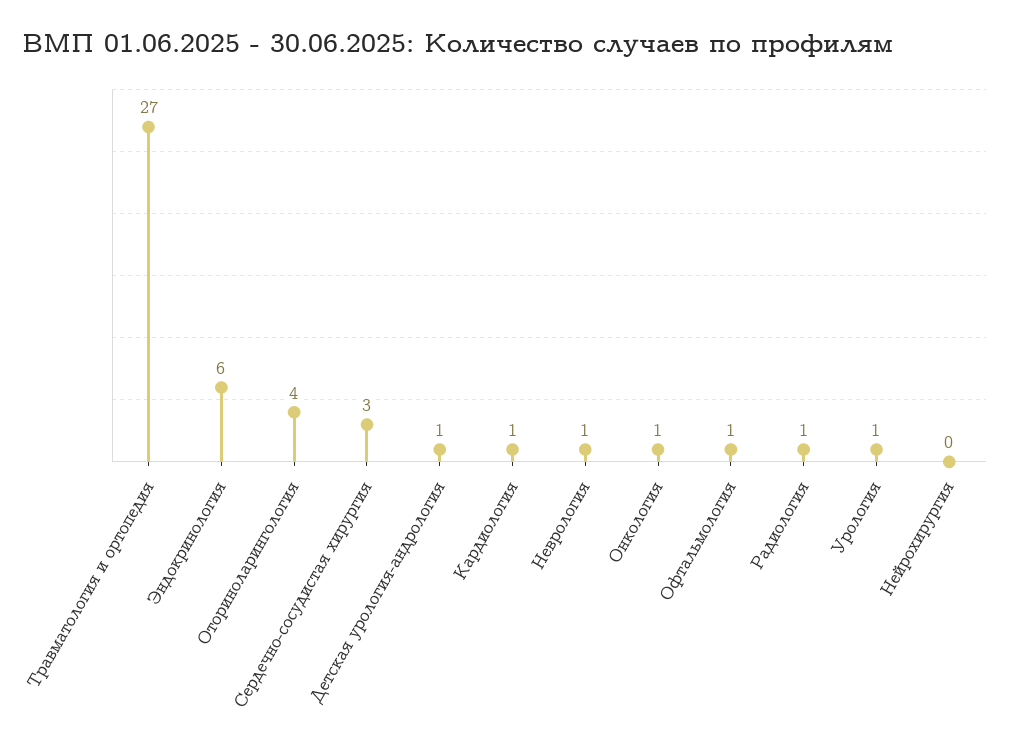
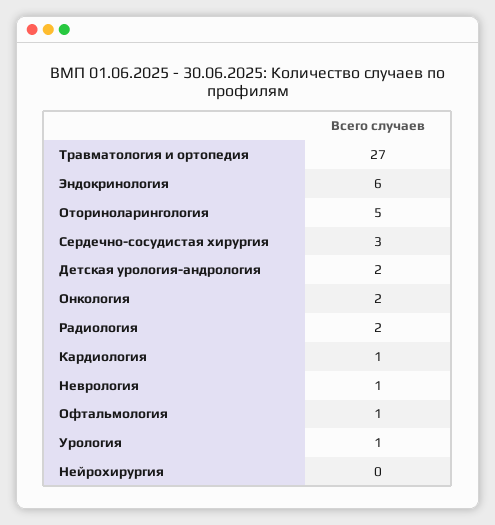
Оториноларингология: 4 -> 5
Детская урология-андрология: 1 -> 2
Онкология: 1 -> 2
Радиология: 1 -> 2

